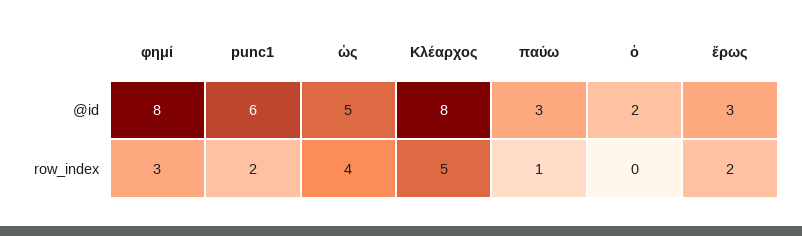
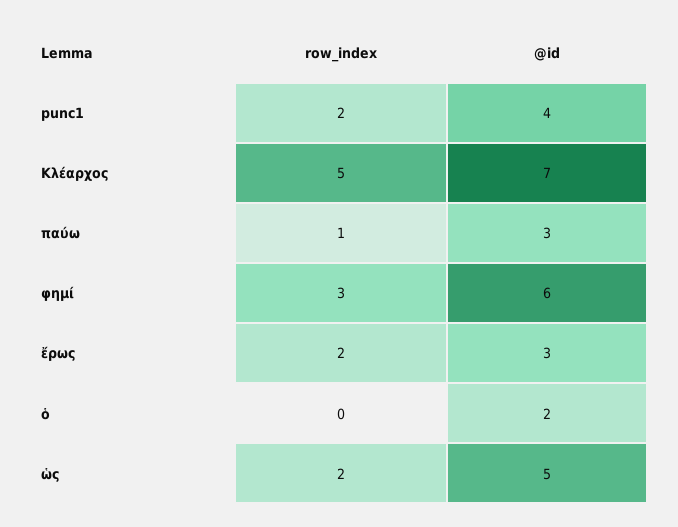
φημί, @id: 8 -> 6
punc1, @id: 6 -> 4
Κλέαρχος, @id: 8 -> 7
ὡς, row_index: 4 -> 2

